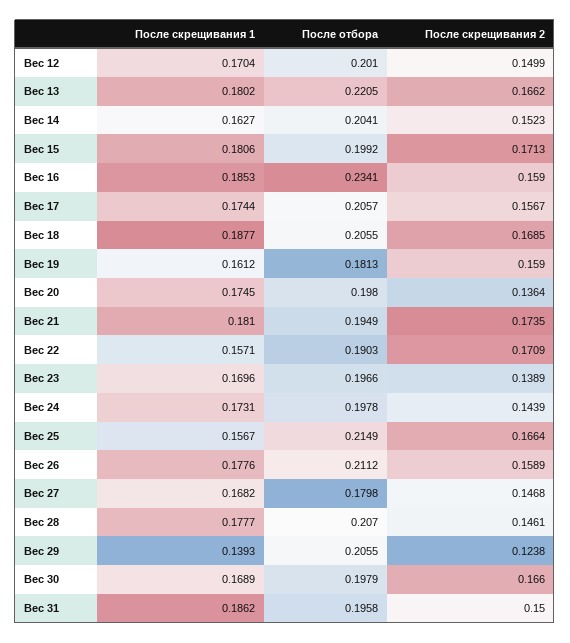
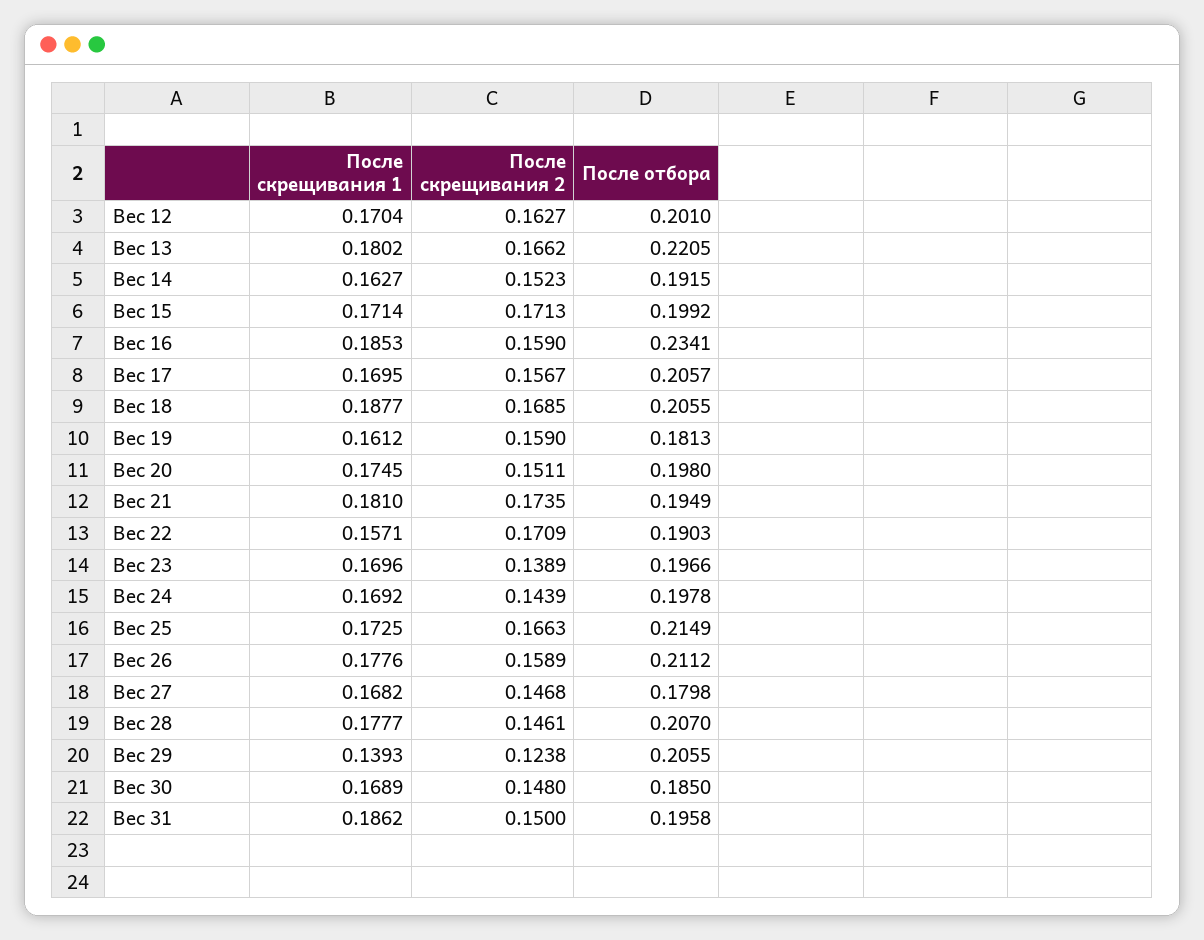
После скрещивания 2, Вес 12: 0.1499 -> 0.1627
После отбора, Вес 14: 0.2041 -> 0.1915
После скрещивания 1, Вес 15: 0.1806 -> 0.1714
После скрещивания 1, Вес 17: 0.1744 -> 0.1695
После скрещивания 2, Вес 20: 0.1364 -> 0.1511
После скрещивания 1, Вес 24: 0.1731 -> 0.1692
После скрещивания 1, Вес 25: 0.1567 -> 0.1725
После скрещивания 2, Вес 25: 0.1664 -> 0.1663
После отбора, Вес 30: 0.1979 -> 0.185
После скрещивания 2, Вес 30: 0.166 -> 0.148

